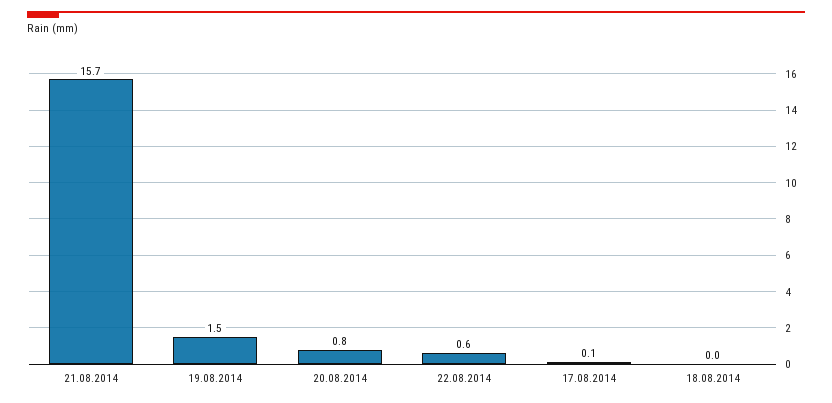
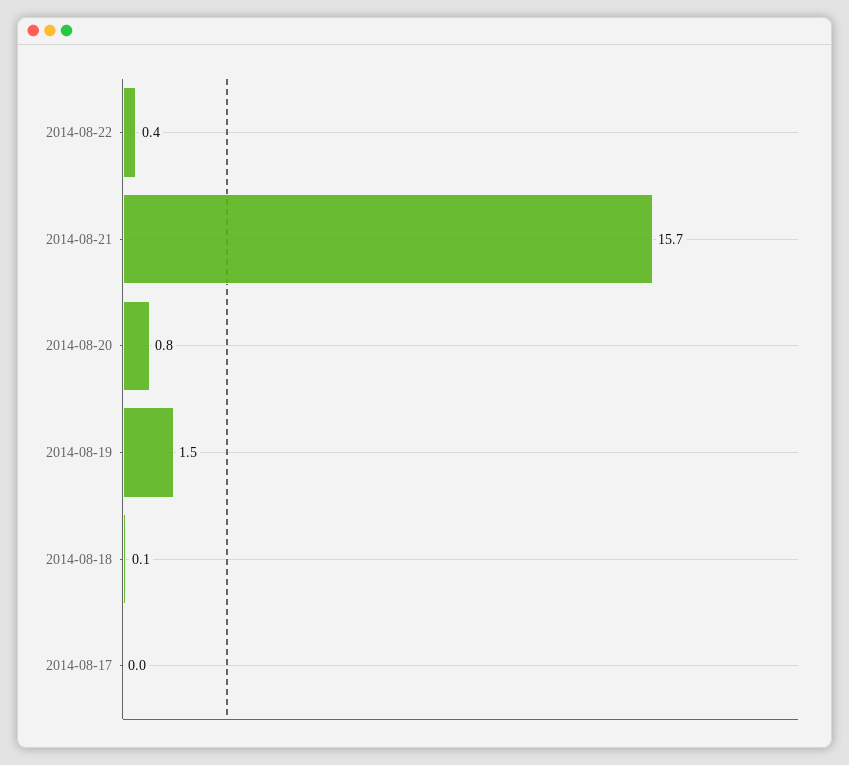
22.08.2014: 0.6 -> 0.4
17.08.2014: 0.1 -> 0
18.08.2014: 0 -> 0.1

